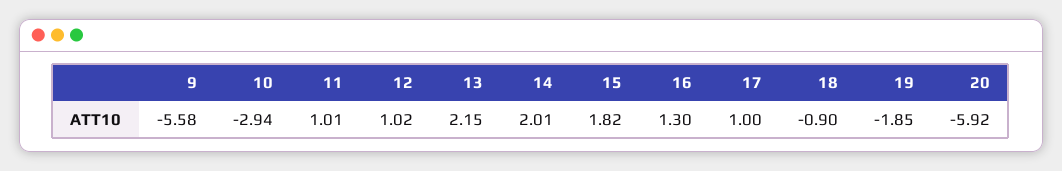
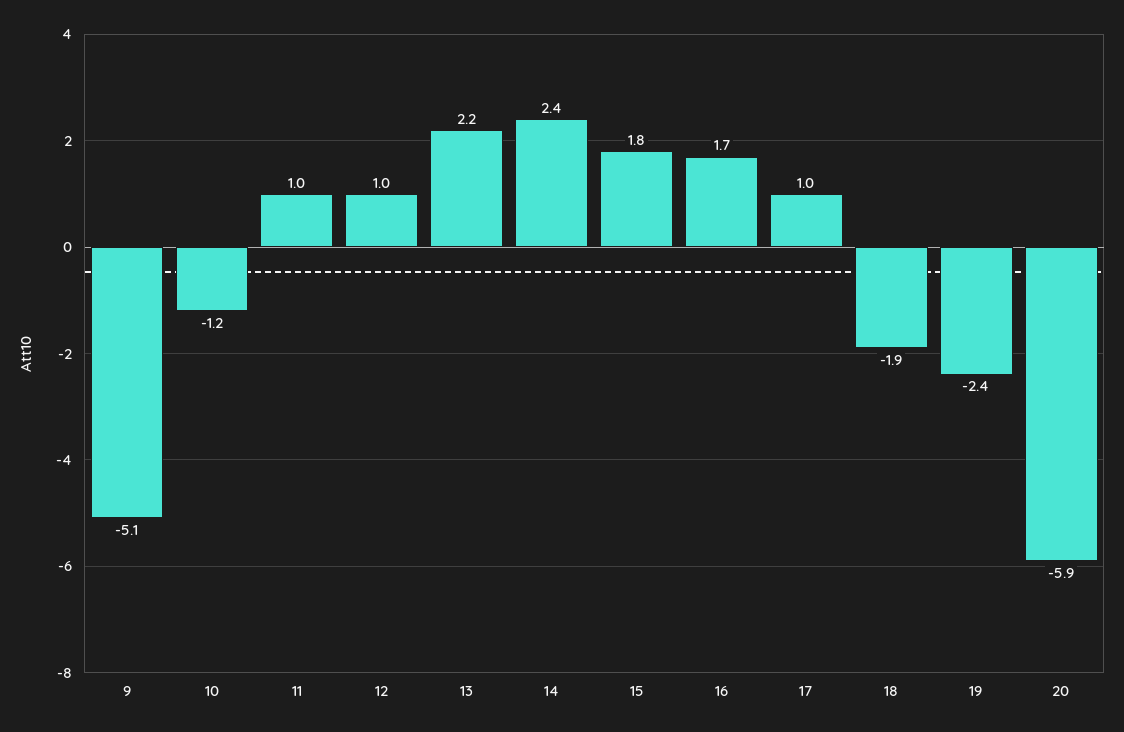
9: -5.58 -> -5.1
10: -2.94 -> -1.2
14: 2.01 -> 2.4
16: 1.3 -> 1.7
18: -0.9 -> -1.9
19: -1.85 -> -2.4

